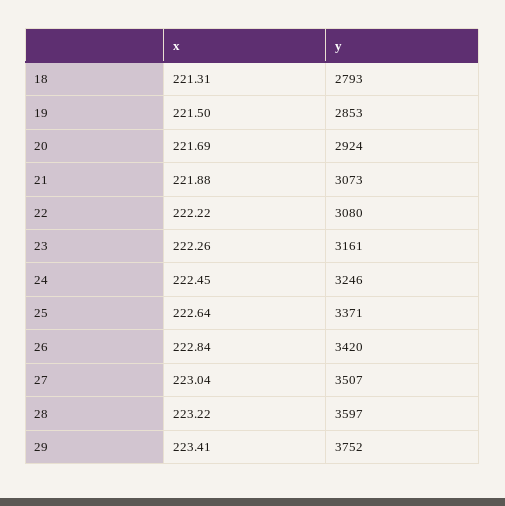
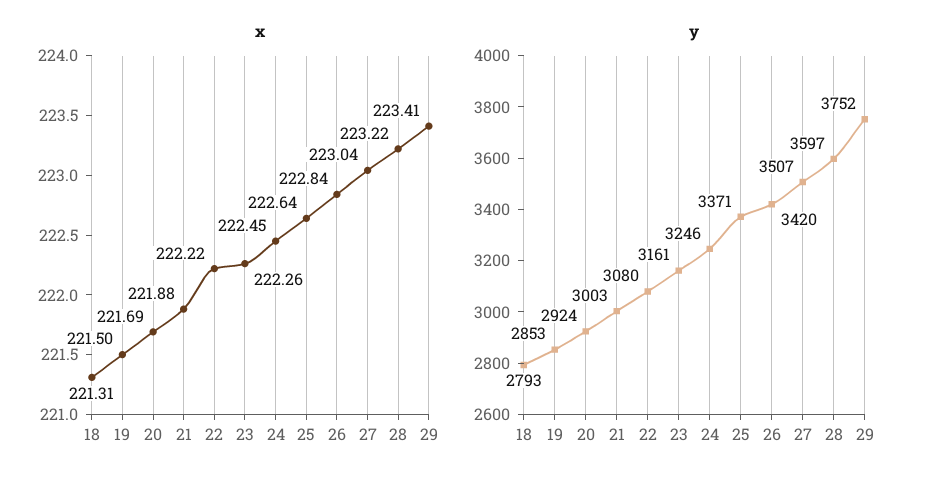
y, 21: 3073 -> 3003

